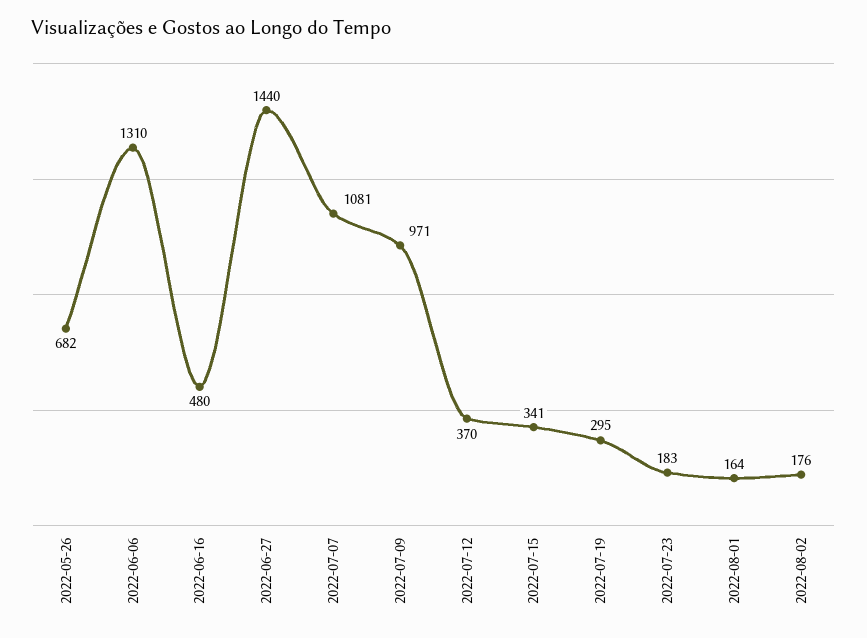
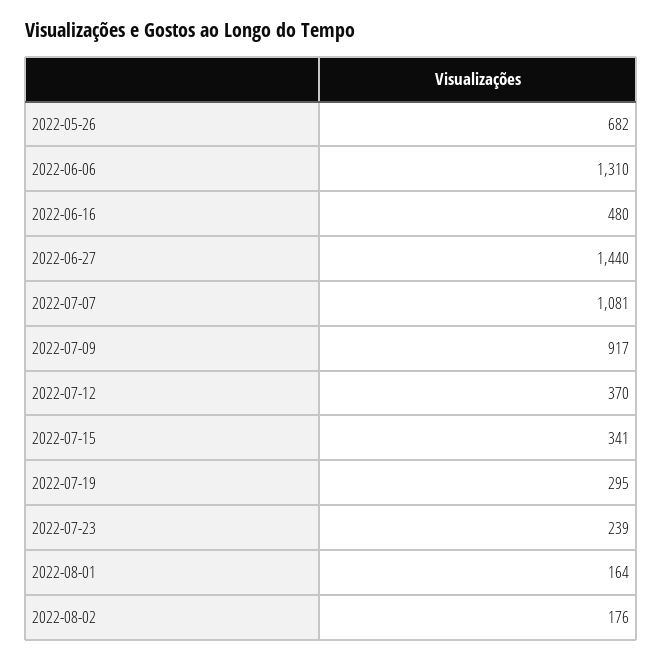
2022-07-09: 971 -> 917
2022-07-23: 183 -> 239

